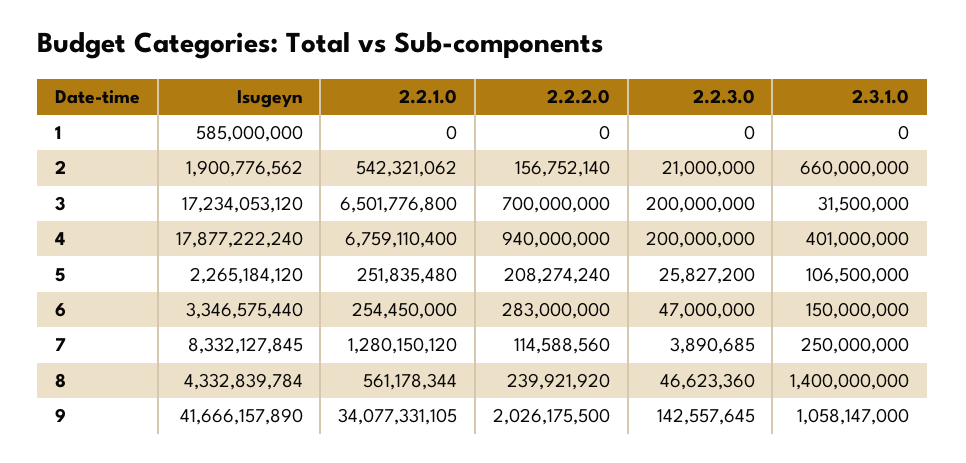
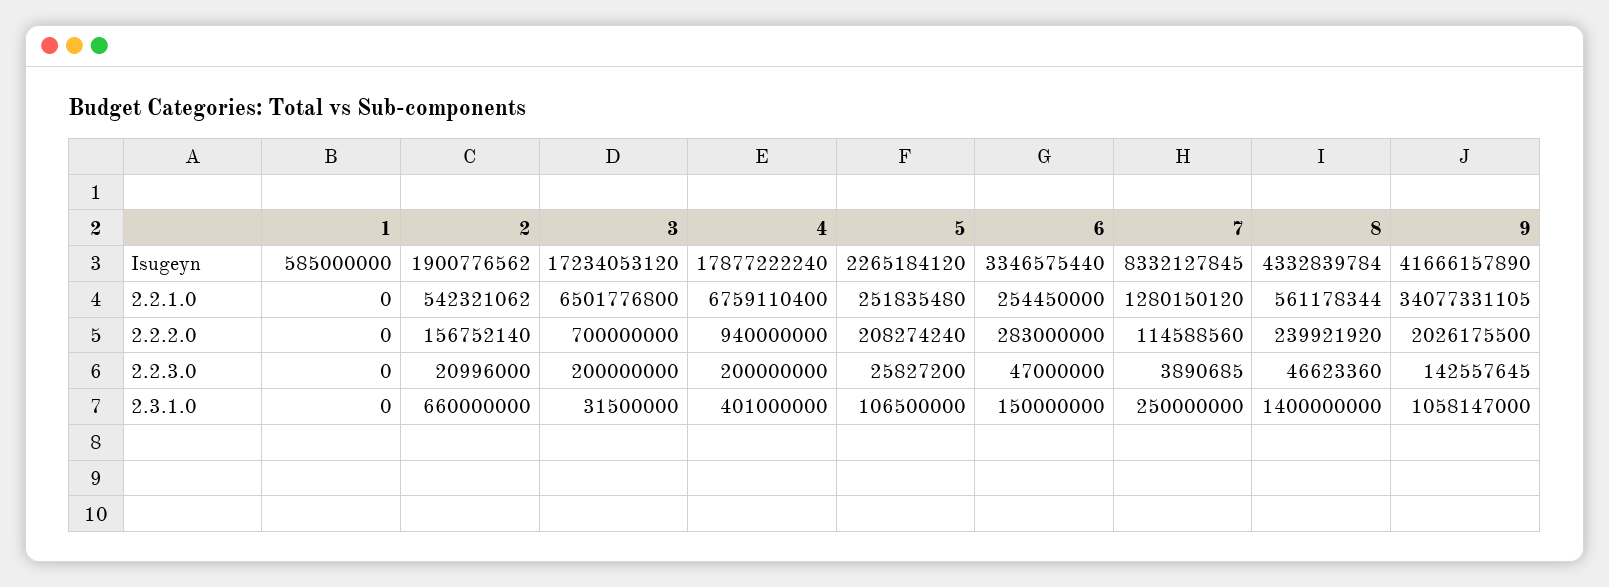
2.2.3.0, 2: 21000000 -> 20996000

